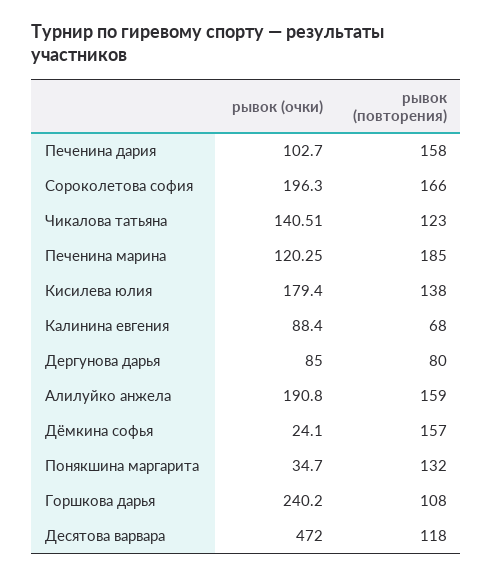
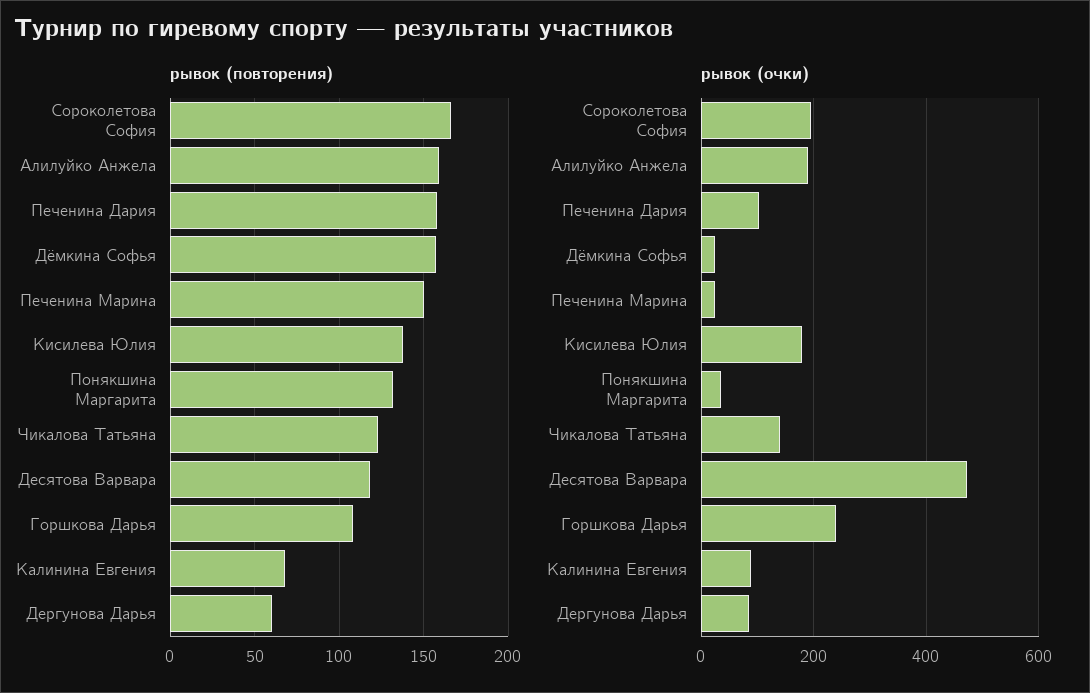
рывок (очки), Печенина марина: 120.25 -> 20
рывок (повторения), Печенина марина: 185 -> 150
рывок (повторения), Дергунова дарья: 80 -> 60

